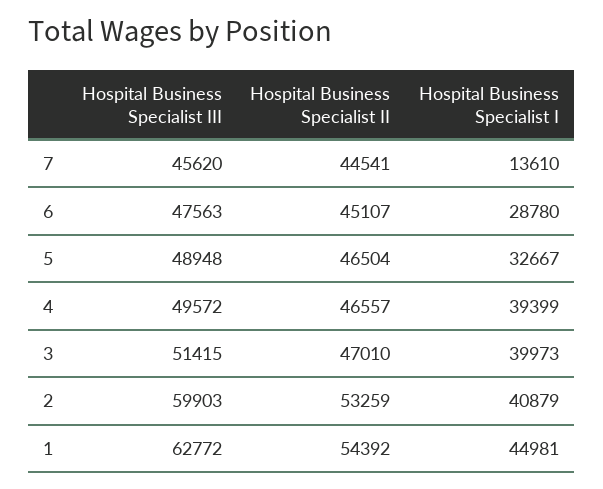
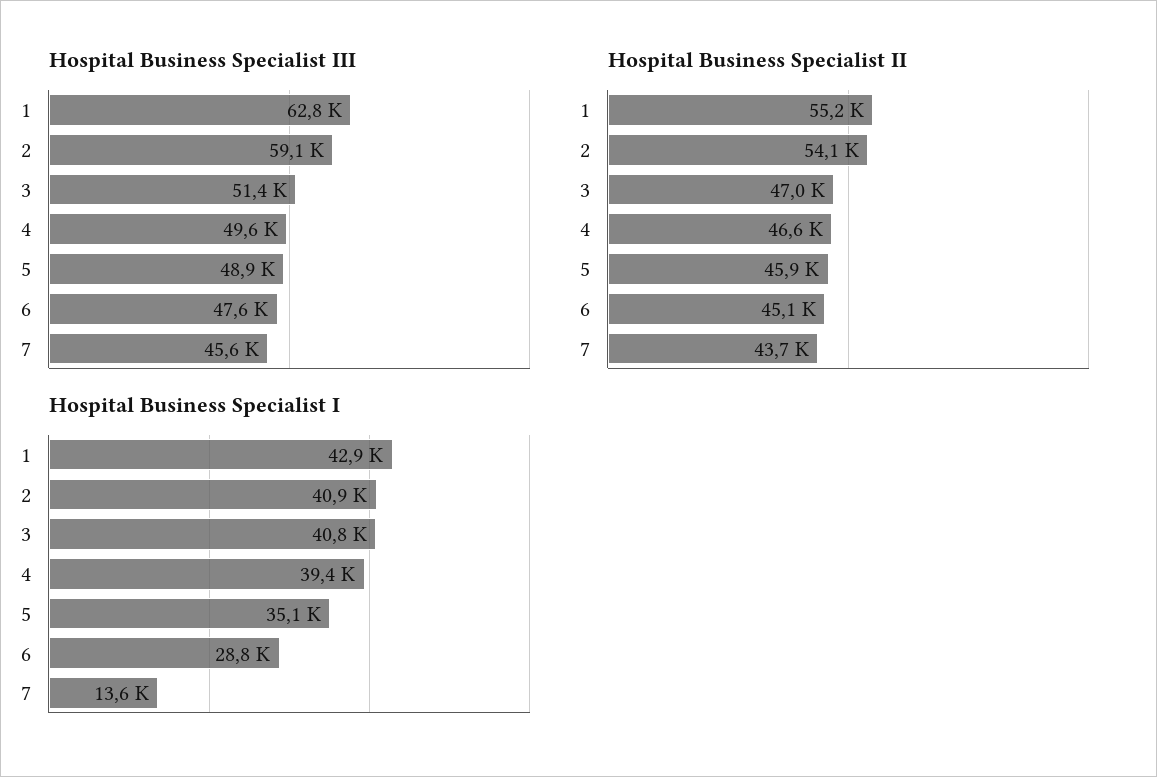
Hospital Business Specialist II, 7: 44541 -> 43700
Hospital Business Specialist II, 5: 46504 -> 45900
Hospital Business Specialist I, 5: 32667 -> 35100
Hospital Business Specialist I, 3: 39973 -> 40800
Hospital Business Specialist III, 2: 59903 -> 59100
Hospital Business Specialist II, 2: 53259 -> 54100
Hospital Business Specialist II, 1: 54392 -> 55200
Hospital Business Specialist I, 1: 44981 -> 42900

